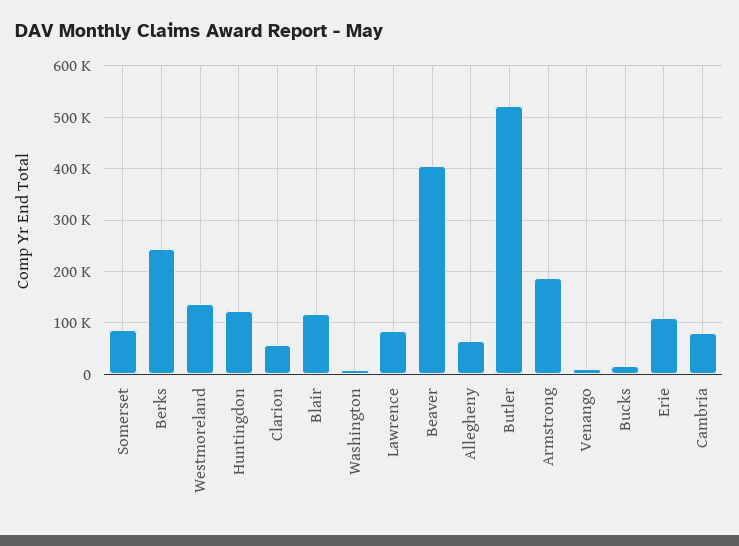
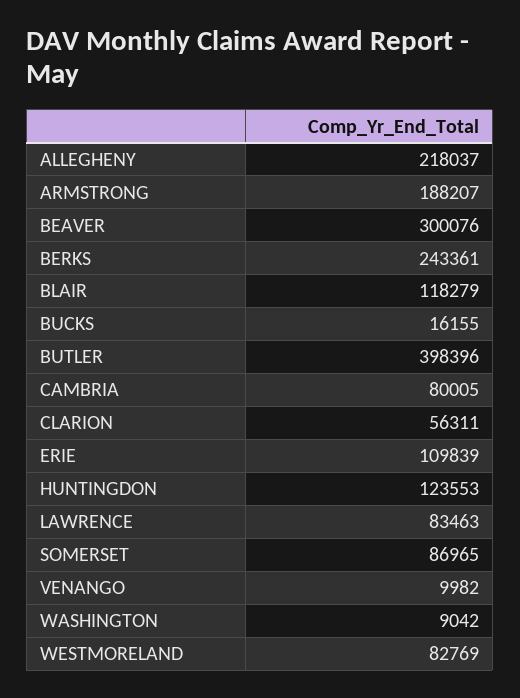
Westmoreland: 140000 -> 82769
Beaver: 400000 -> 300076
Allegheny: 60000 -> 218037
Butler: 520000 -> 398396

